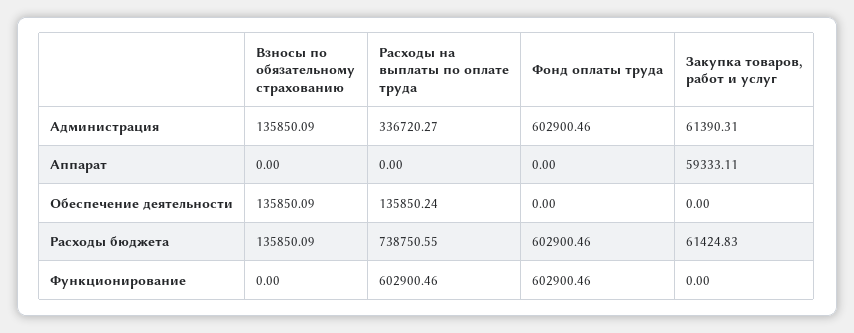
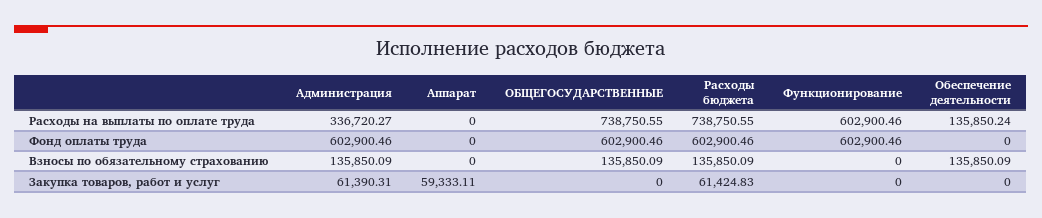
Расходы на выплаты по оплате труда, ОБЩЕГОСУДАРСТВЕННЫЕ: none -> 738750.55
Фонд оплаты труда, ОБЩЕГОСУДАРСТВЕННЫЕ: none -> 602900.46
Взносы по обязательному страхованию, ОБЩЕГОСУДАРСТВЕННЫЕ: none -> 135850.09
Закупка товаров, работ и услуг, ОБЩЕГОСУДАРСТВЕННЫЕ: none -> 0

